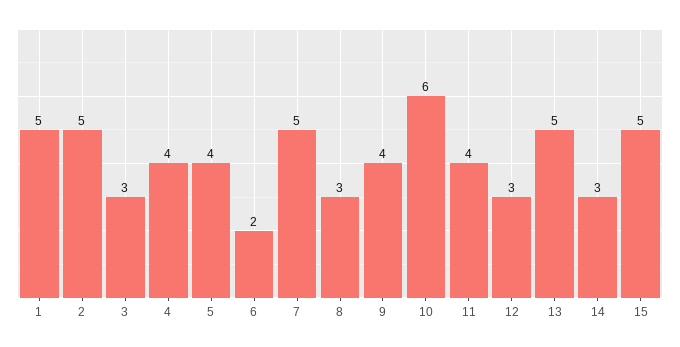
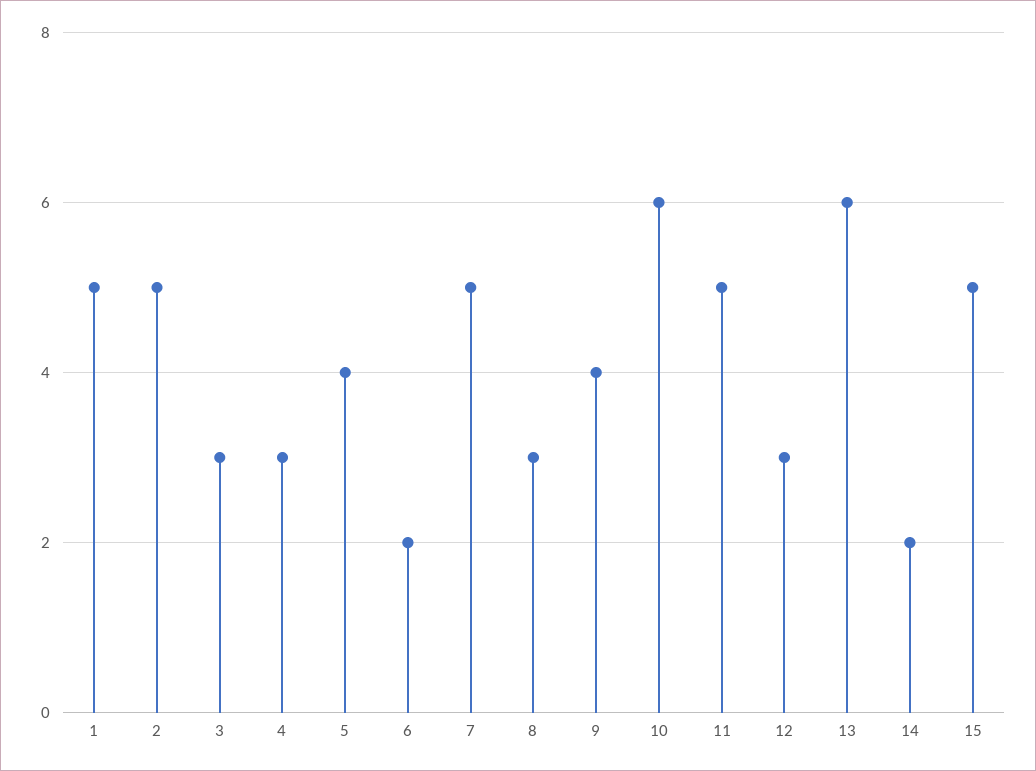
4: 4 -> 3
11: 4 -> 5
13: 5 -> 6
14: 3 -> 2

